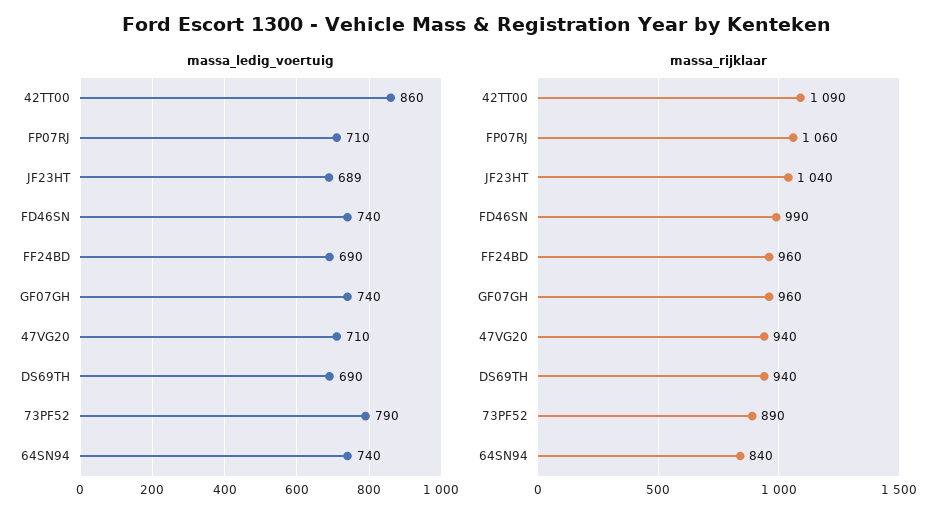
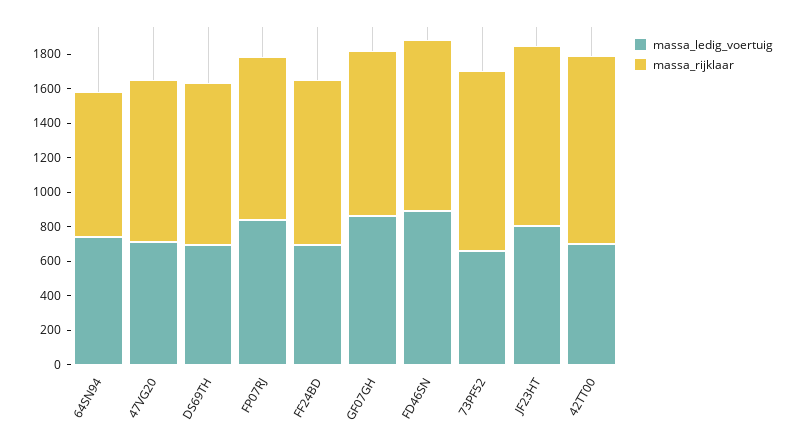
massa_ledig_voertuig, 42TT00: 860 -> 700
massa_ledig_voertuig, FP07RJ: 710 -> 850
massa_ledig_voertuig, JF23HT: 689 -> 800
massa_ledig_voertuig, FD46SN: 740 -> 900
massa_ledig_voertuig, GF07GH: 740 -> 850
massa_ledig_voertuig, 73PF52: 790 -> 650
massa_rijklaar, FP07RJ: 1060 -> 950
massa_rijklaar, 73PF52: 890 -> 1050

